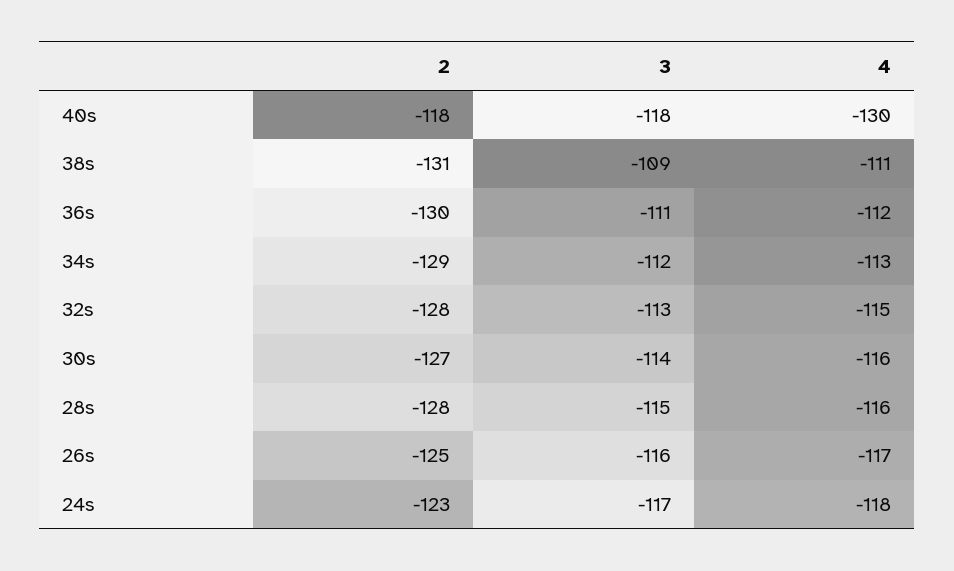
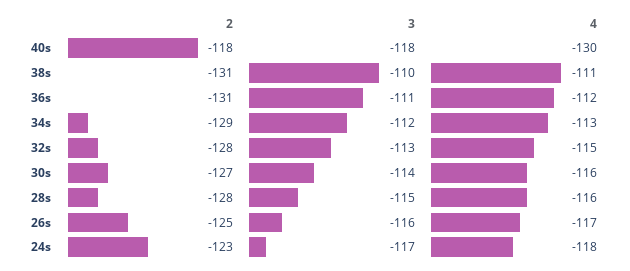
3, 38s: -109 -> -110
2, 36s: -130 -> -131

